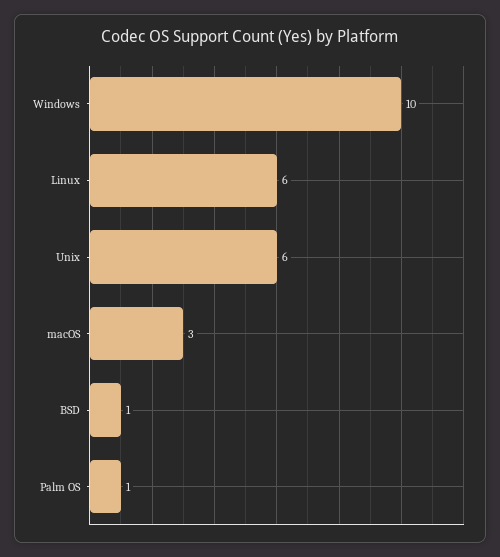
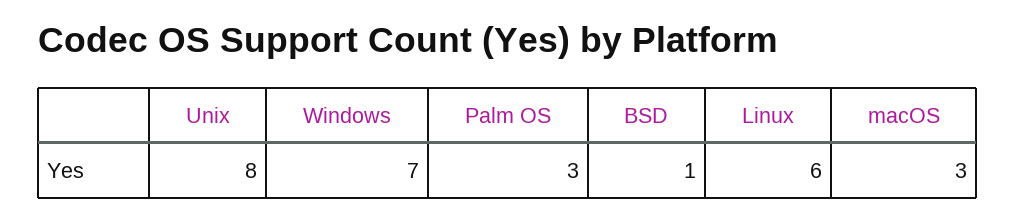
Windows: 10 -> 7
Unix: 6 -> 8
Palm OS: 1 -> 3

